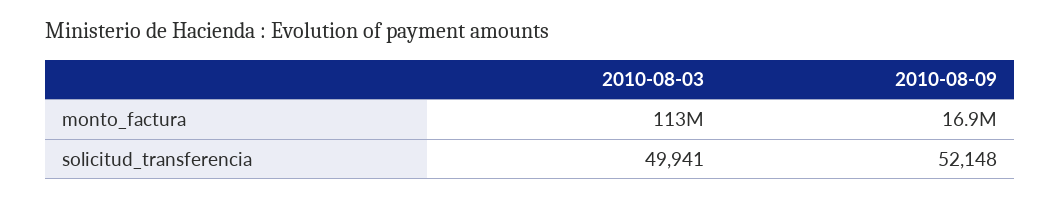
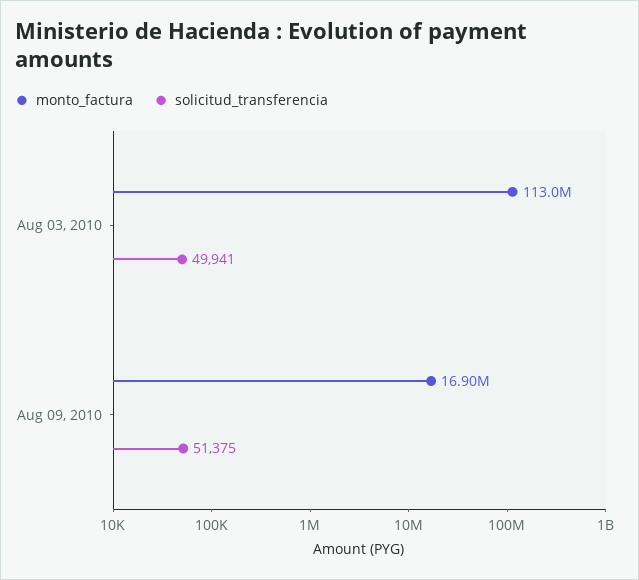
solicitud_transferencia, 2010-08-09: 52148 -> 51375

